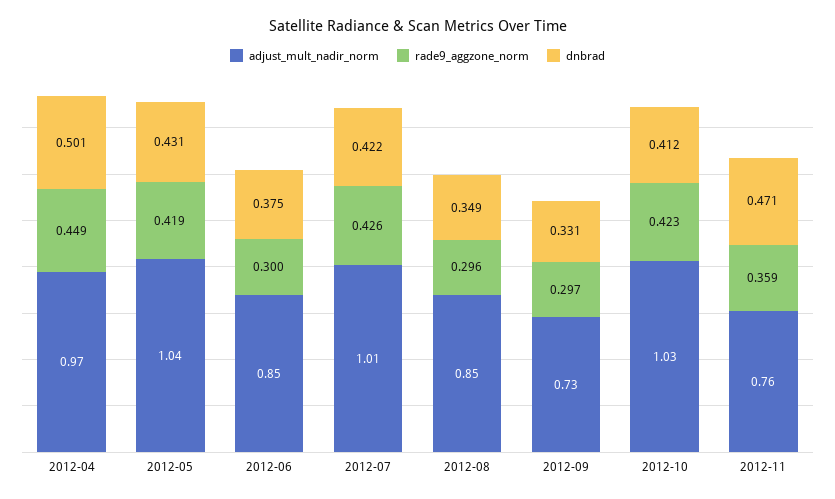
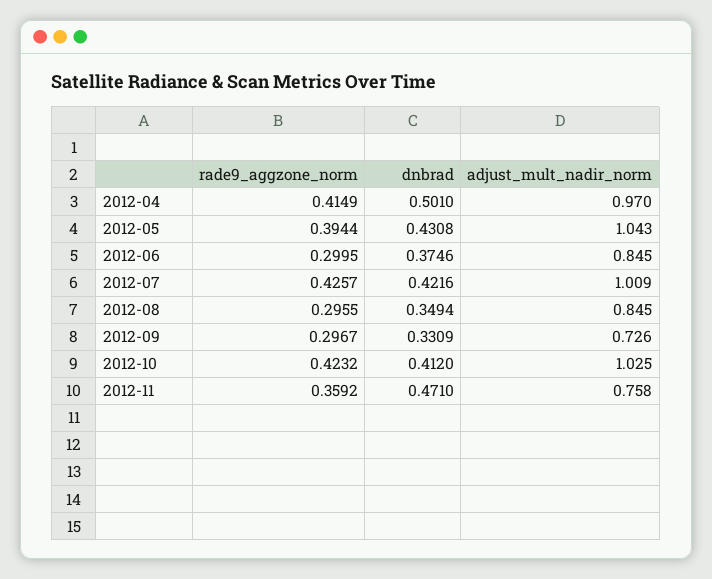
rade9_aggzone_norm, 2012-04: 0.449 -> 0.4149
rade9_aggzone_norm, 2012-05: 0.419 -> 0.3944

